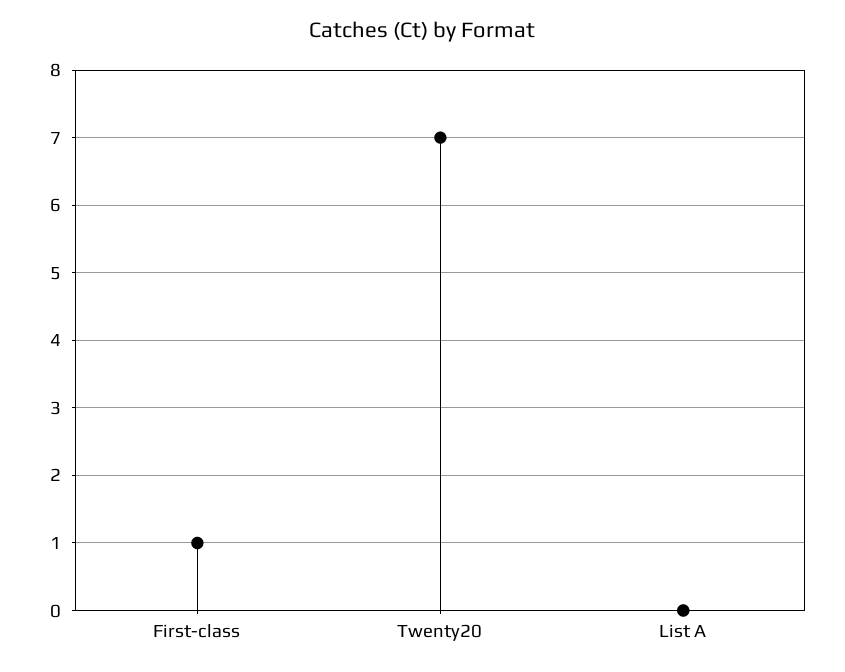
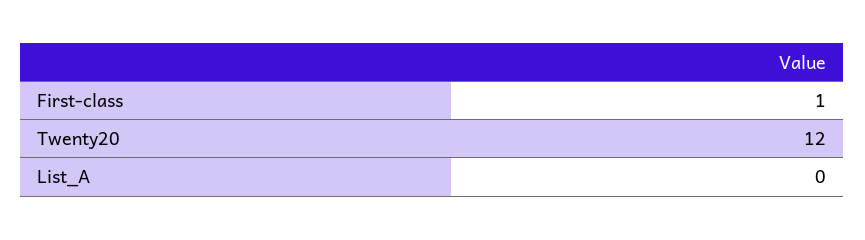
Twenty20: 7 -> 12

